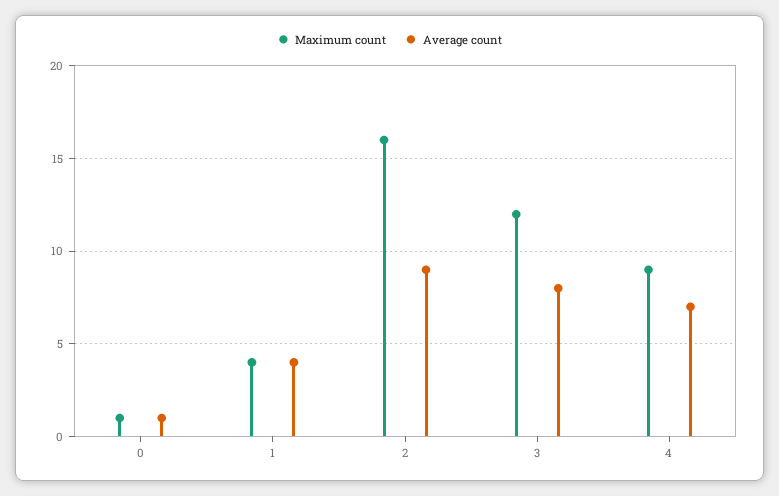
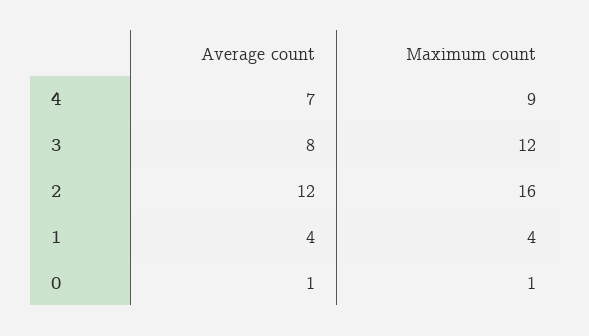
Average count, 2: 9 -> 12

